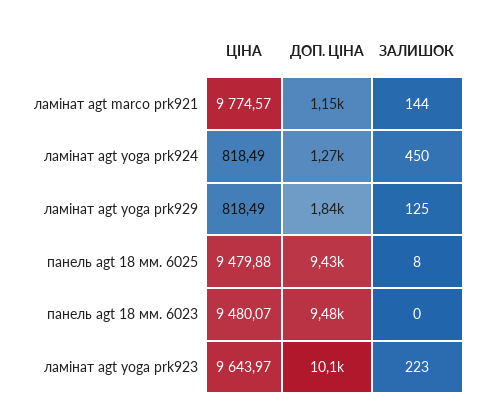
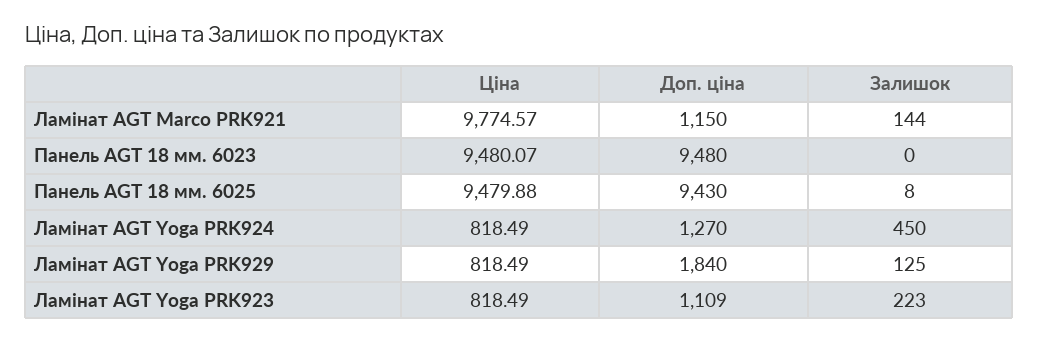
ЦІНА, ламінат agt yoga prk923: 9643.97 -> 818.49
ДОП. ЦІНА, ламінат agt yoga prk923: 10100 -> 1109

